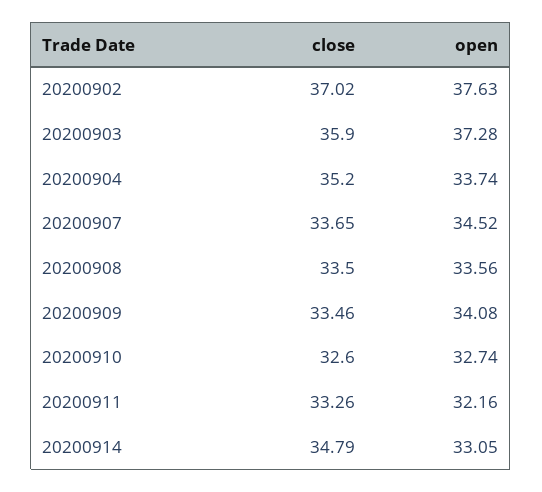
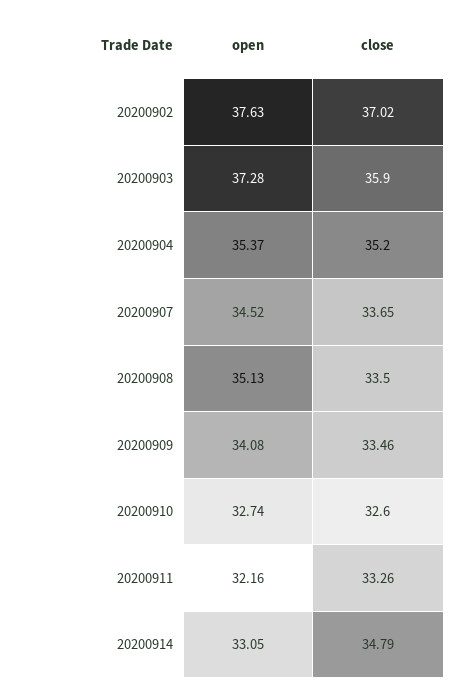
open, 20200904: 33.74 -> 35.37
open, 20200908: 33.56 -> 35.13

